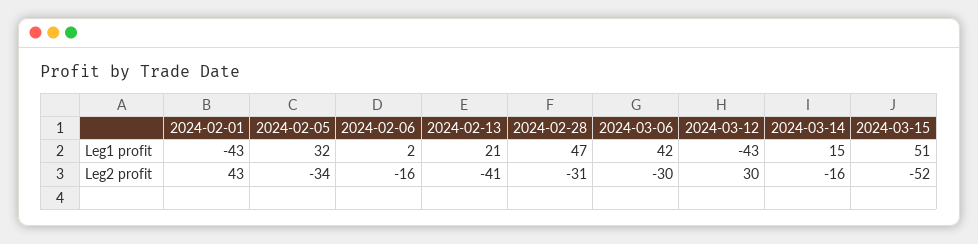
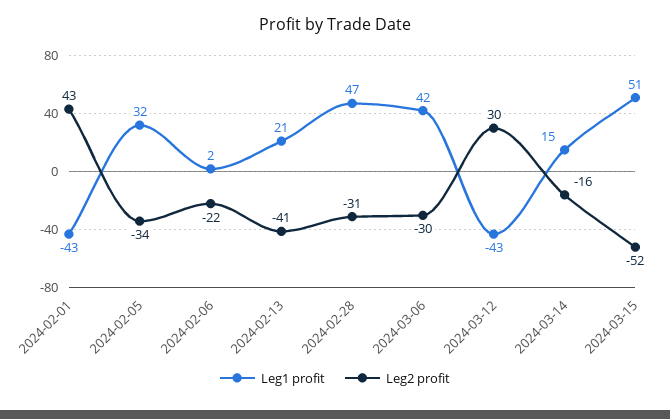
Leg2 profit, 2024-02-06: -16 -> -22

